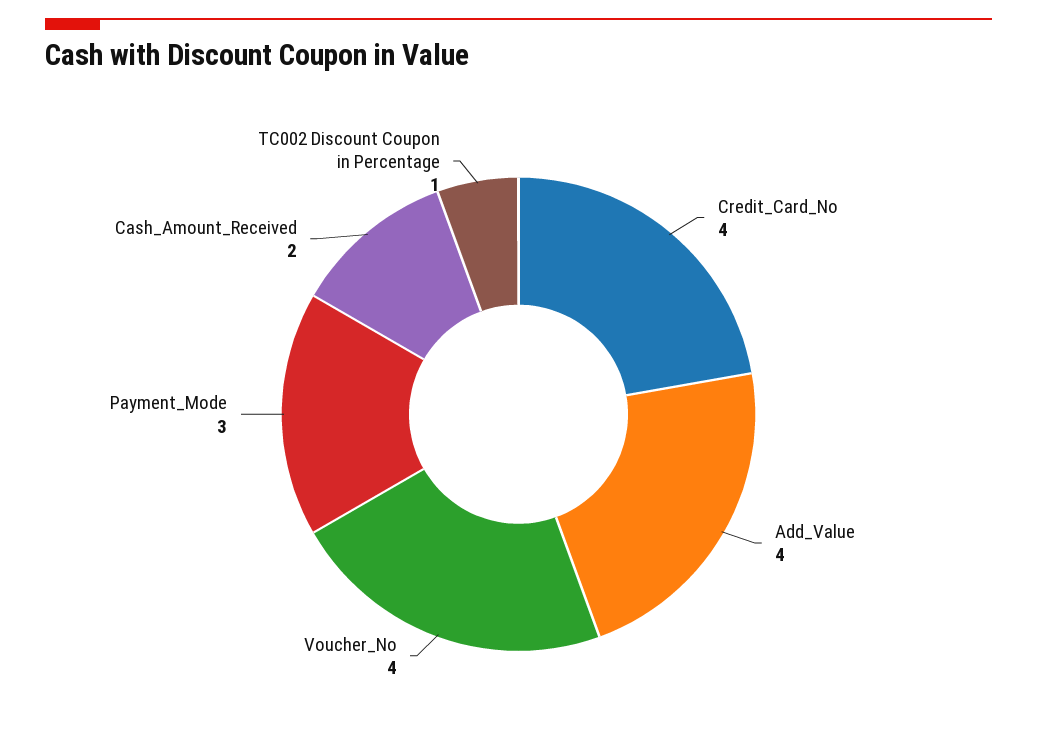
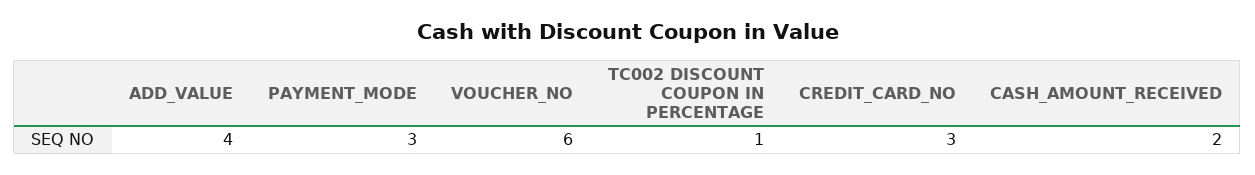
Credit_Card_No: 4 -> 3
Voucher_No: 4 -> 6

